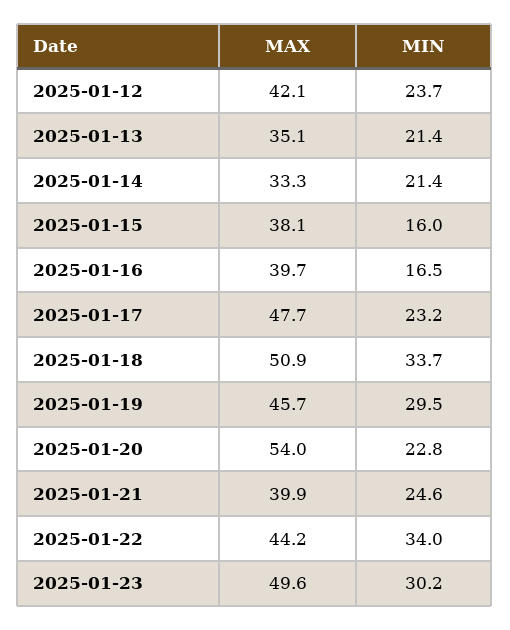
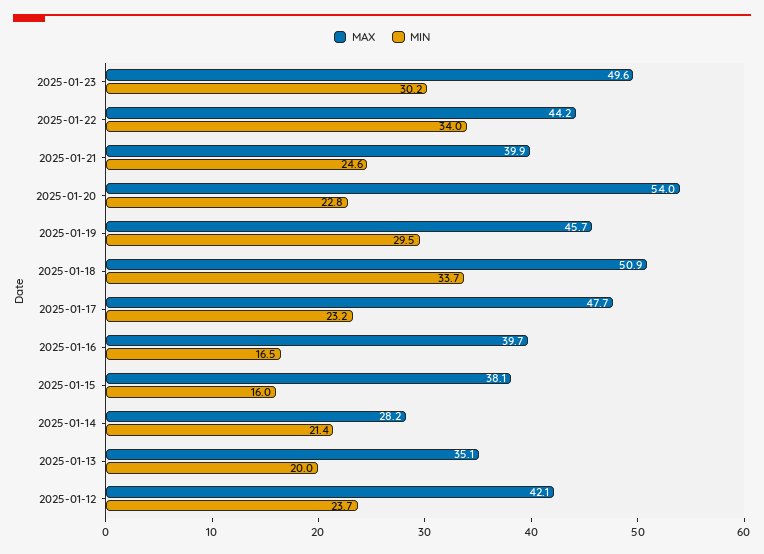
MIN, 2025-01-13: 21.4 -> 20
MAX, 2025-01-14: 33.3 -> 28.2

